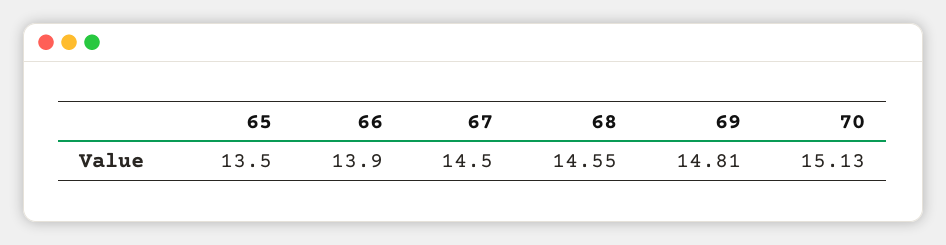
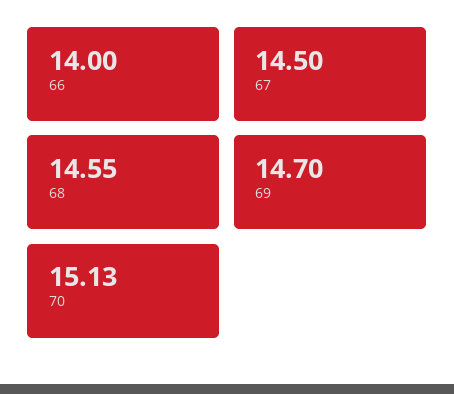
65: 13.5 -> none
66: 13.9 -> 14
69: 14.81 -> 14.7

